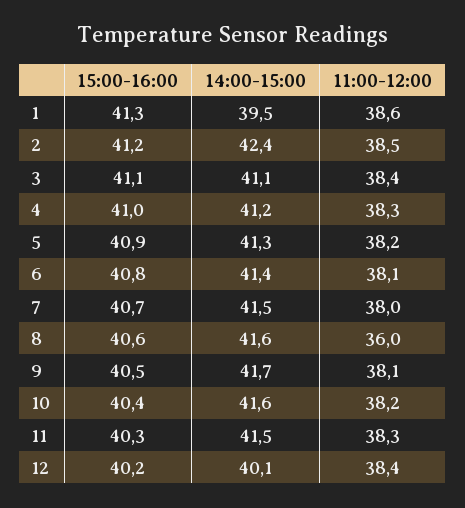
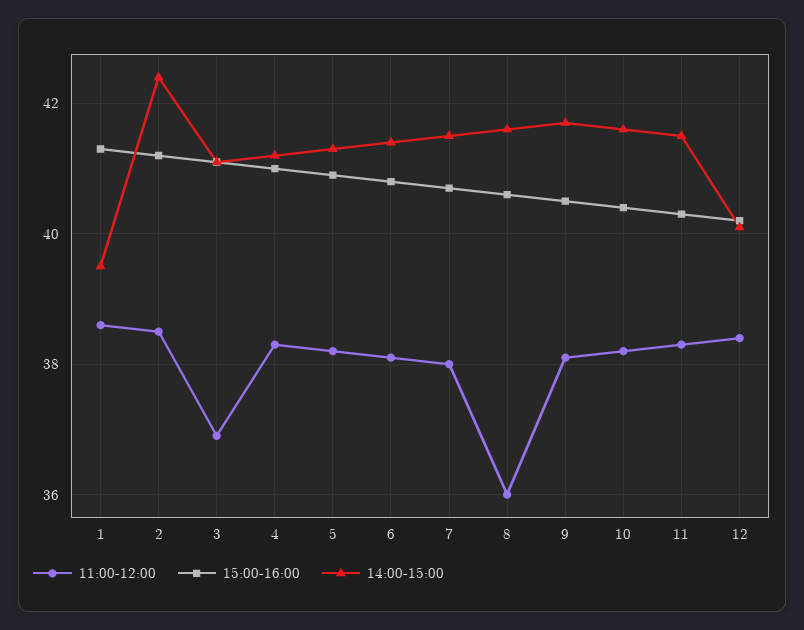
11:00-12:00, 3: 38.4 -> 37

